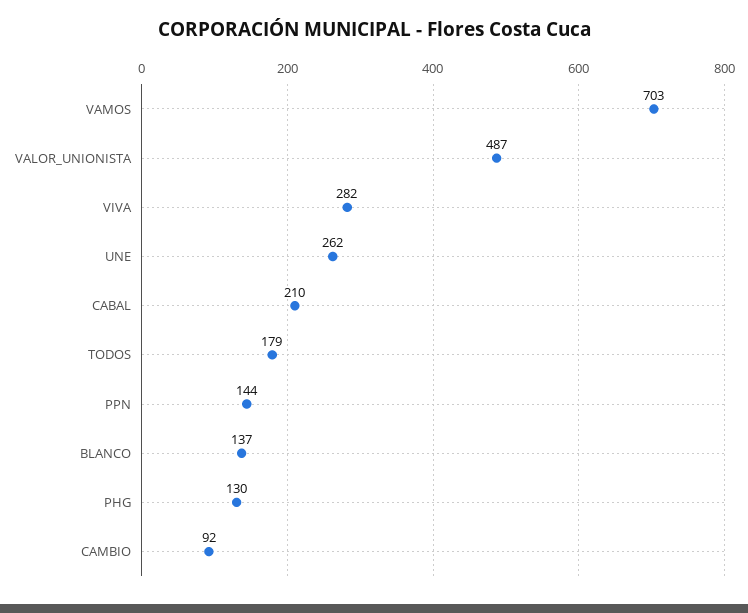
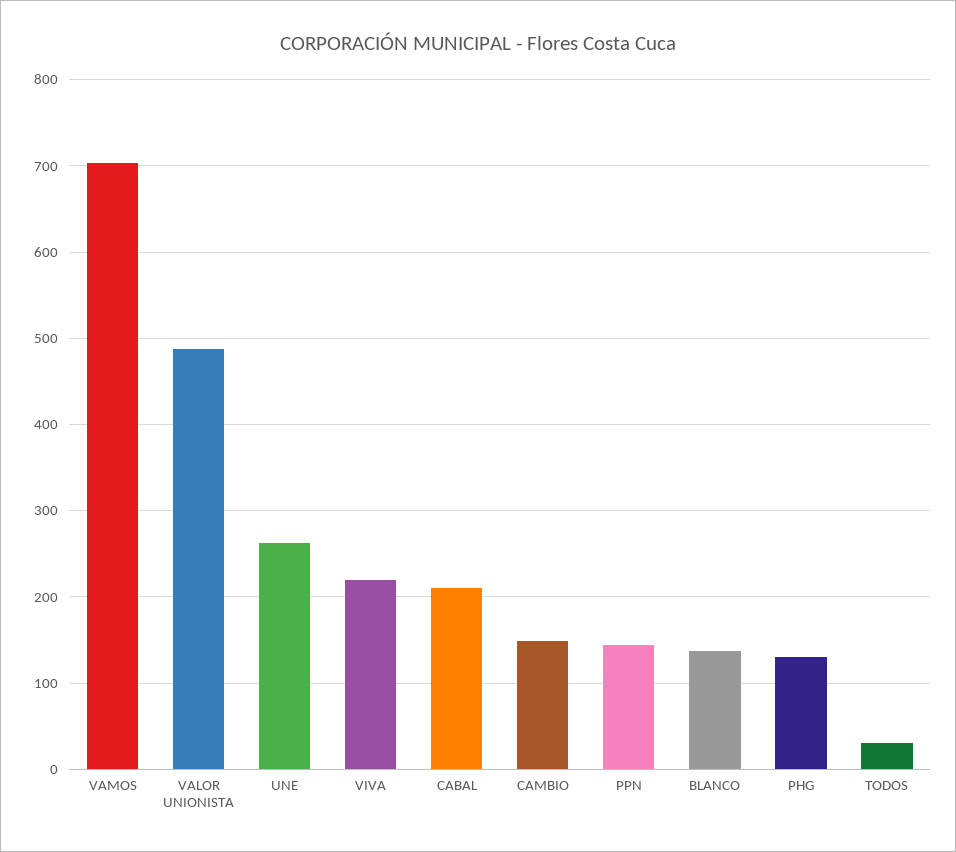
VIVA: 282 -> 220
TODOS: 179 -> 30
CAMBIO: 92 -> 150

